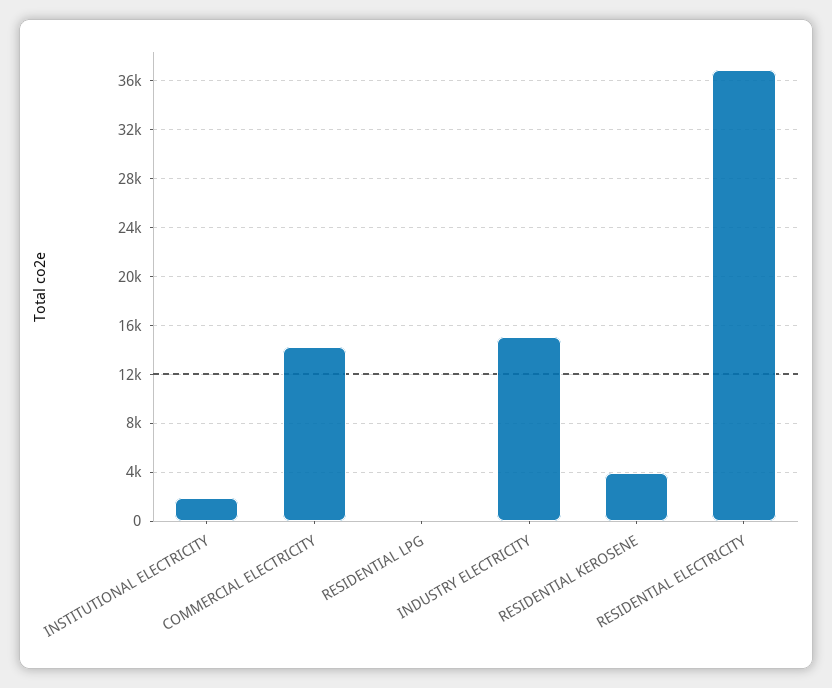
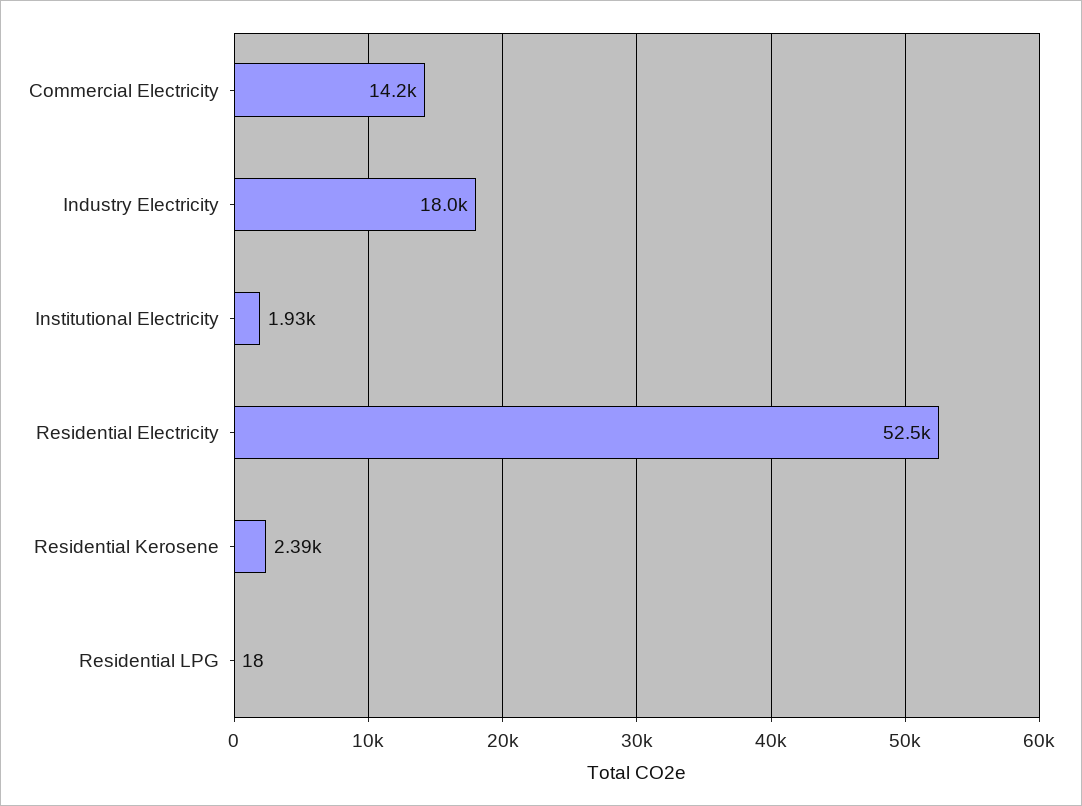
INDUSTRY ELECTRICITY: 15000 -> 18000
RESIDENTIAL KEROSENE: 4000 -> 2390
RESIDENTIAL ELECTRICITY: 37000 -> 52500

